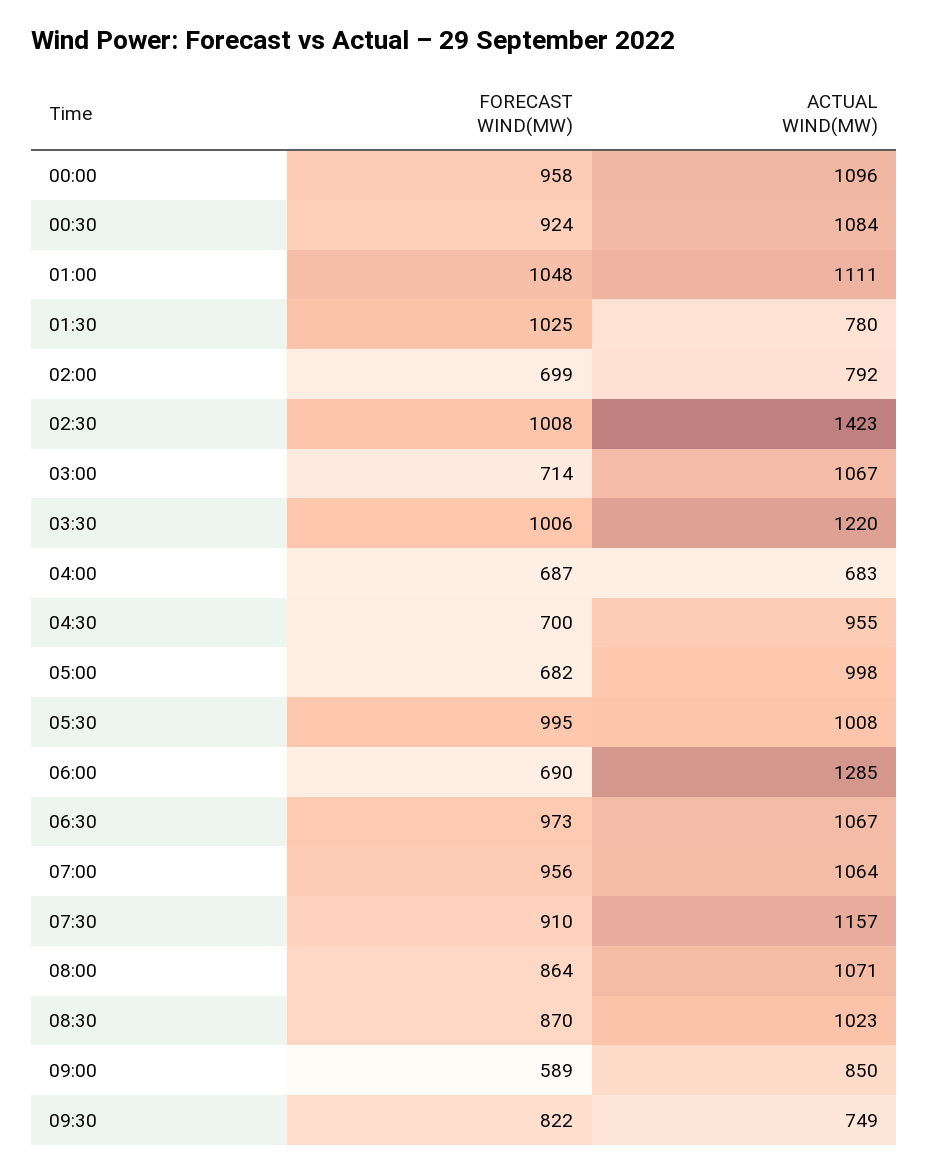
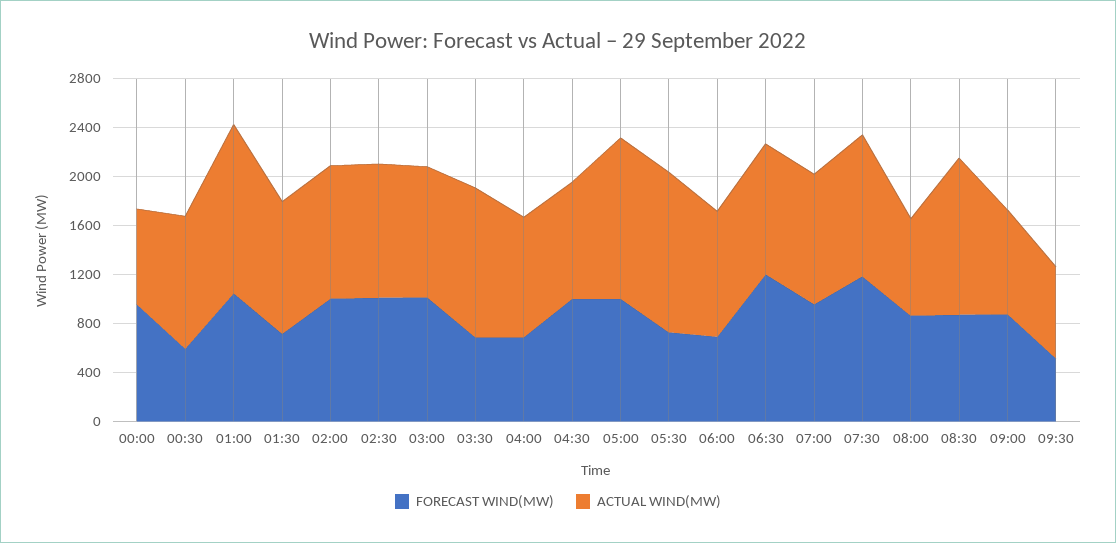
ACTUAL WIND(MW), 00:00: 1096 -> 800
FORECAST WIND(MW), 00:30: 924 -> 600
ACTUAL WIND(MW), 01:00: 1111 -> 1400
FORECAST WIND(MW), 01:30: 1025 -> 700
ACTUAL WIND(MW), 01:30: 780 -> 1100
FORECAST WIND(MW), 02:00: 699 -> 1000
ACTUAL WIND(MW), 02:00: 792 -> 1100
ACTUAL WIND(MW), 02:30: 1423 -> 1100
FORECAST WIND(MW), 03:00: 714 -> 1000
FORECAST WIND(MW), 03:30: 1006 -> 700
ACTUAL WIND(MW), 04:00: 683 -> 1000
FORECAST WIND(MW), 04:30: 700 -> 1000
FORECAST WIND(MW), 05:00: 682 -> 1000
ACTUAL WIND(MW), 05:00: 998 -> 1300
FORECAST WIND(MW), 05:30: 995 -> 700
ACTUAL WIND(MW), 05:30: 1008 -> 1300
ACTUAL WIND(MW), 06:00: 1285 -> 1000
FORECAST WIND(MW), 06:30: 973 -> 1200
FORECAST WIND(MW), 07:30: 910 -> 1200
ACTUAL WIND(MW), 08:00: 1071 -> 800
ACTUAL WIND(MW), 08:30: 1023 -> 1300
FORECAST WIND(MW), 09:00: 589 -> 900
FORECAST WIND(MW), 09:30: 822 -> 500

